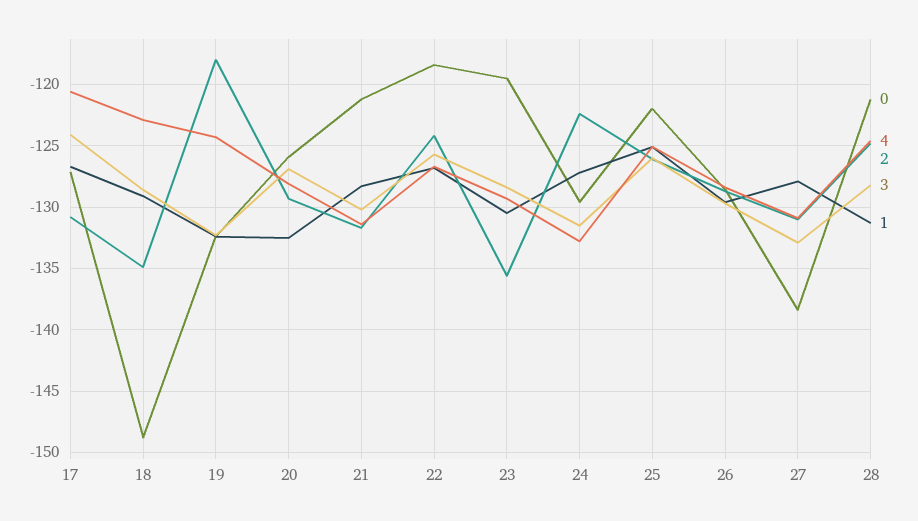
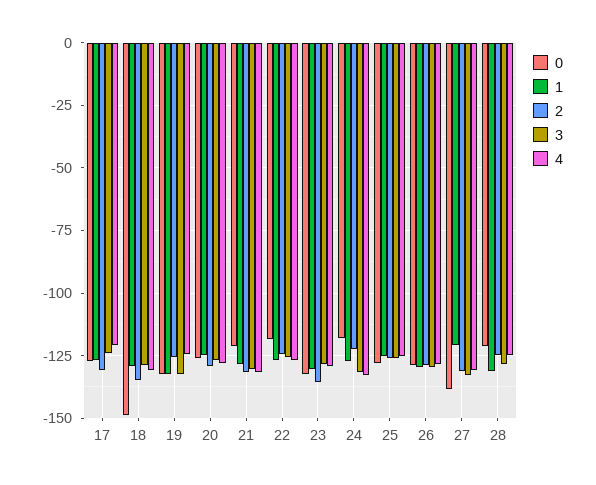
4, 18: -123 -> -130
2, 19: -118 -> -125
1, 20: -132.5 -> -125
0, 23: -119.5 -> -132.5
0, 24: -129.5 -> -117.5
0, 25: -122 -> -127.5
1, 27: -128 -> -120

